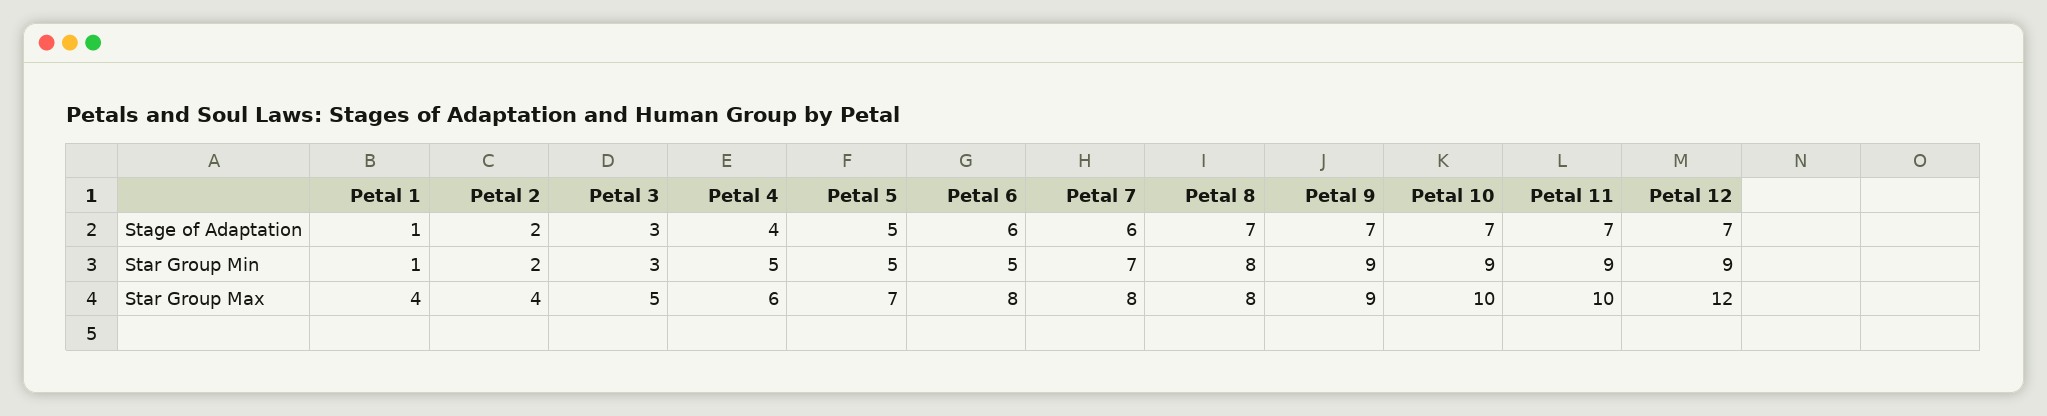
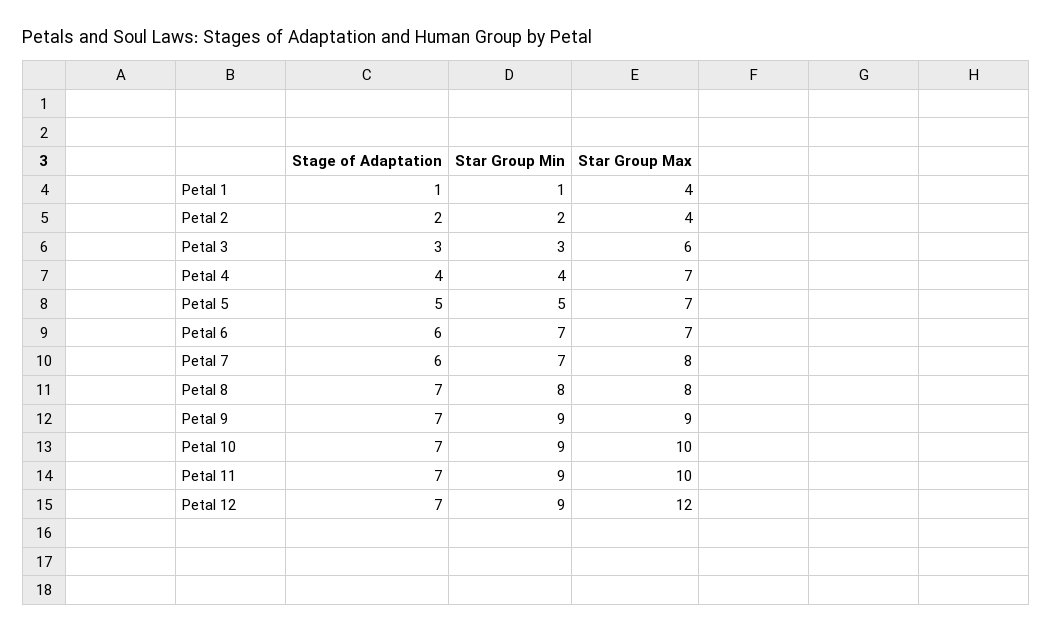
Petal 4, Star Group Min: 5 -> 4
Petal 6, Star Group Min: 5 -> 7
Petal 3, Star Group Max: 5 -> 6
Petal 4, Star Group Max: 6 -> 7
Petal 6, Star Group Max: 8 -> 7

